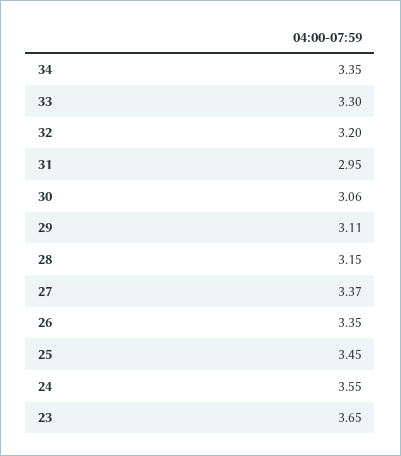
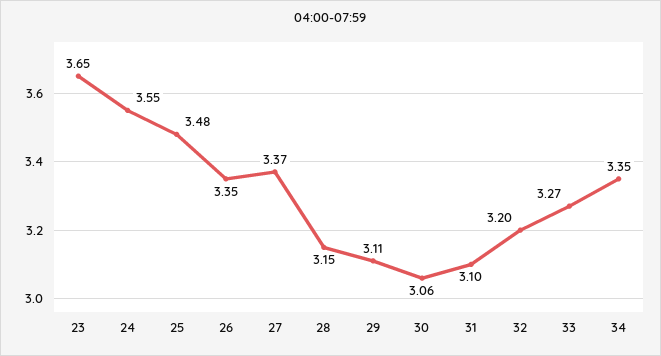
33: 3.3 -> 3.27
31: 2.95 -> 3.1
25: 3.45 -> 3.48

